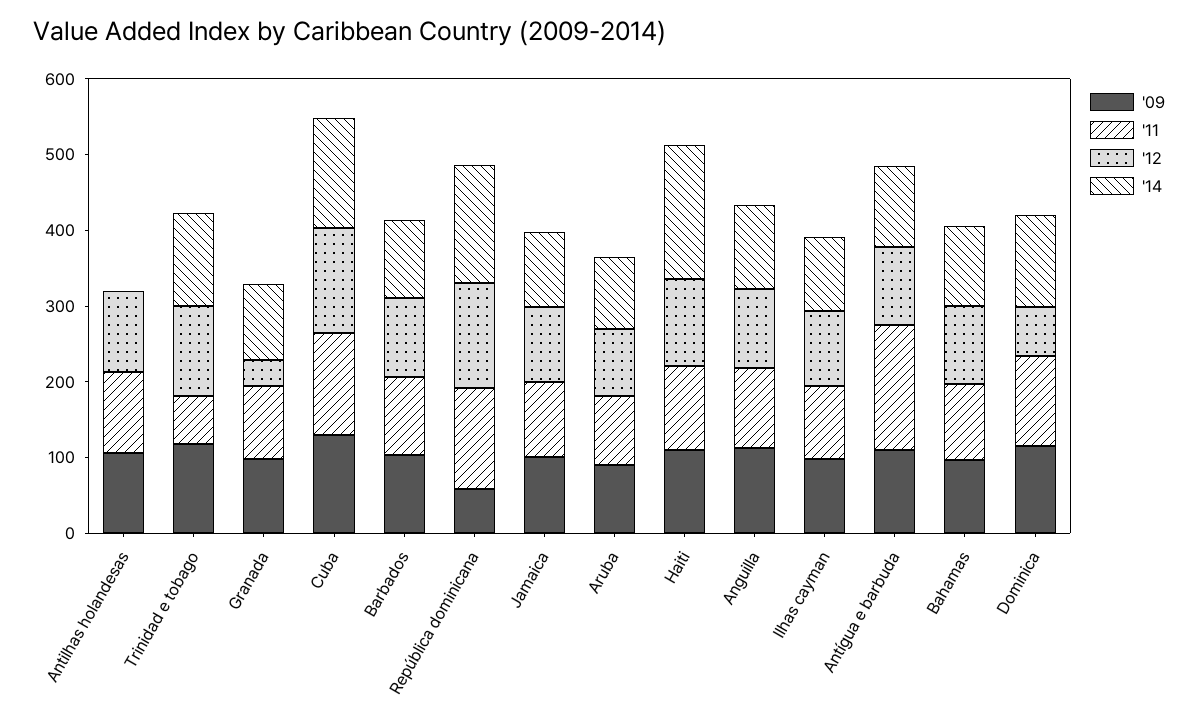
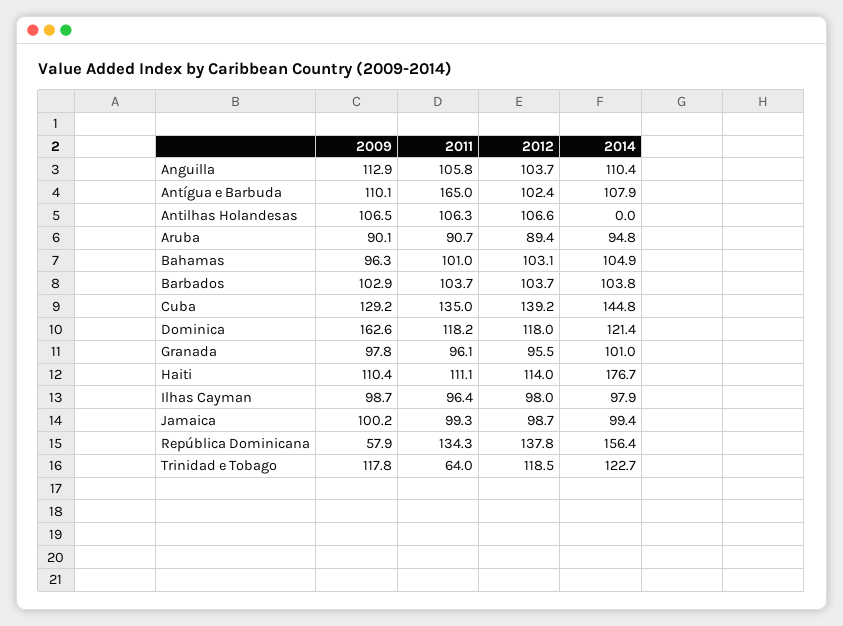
'12, Granada: 40 -> 95.5
'09, Dominica: 120 -> 162.6
'12, Dominica: 60 -> 118

